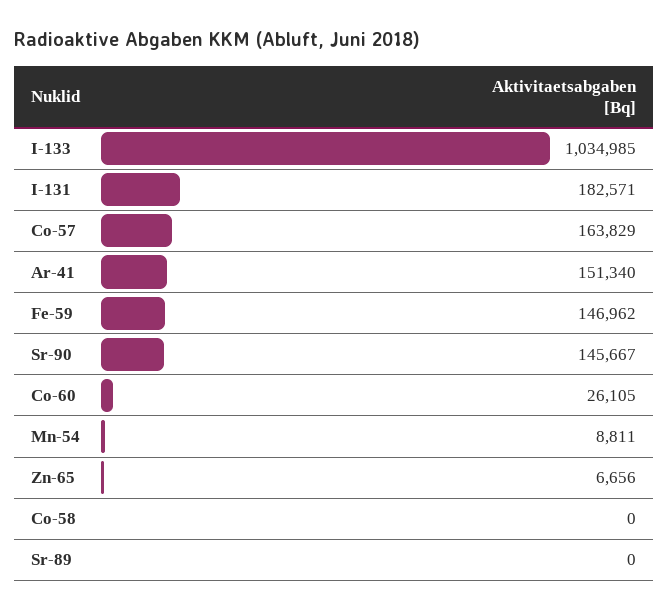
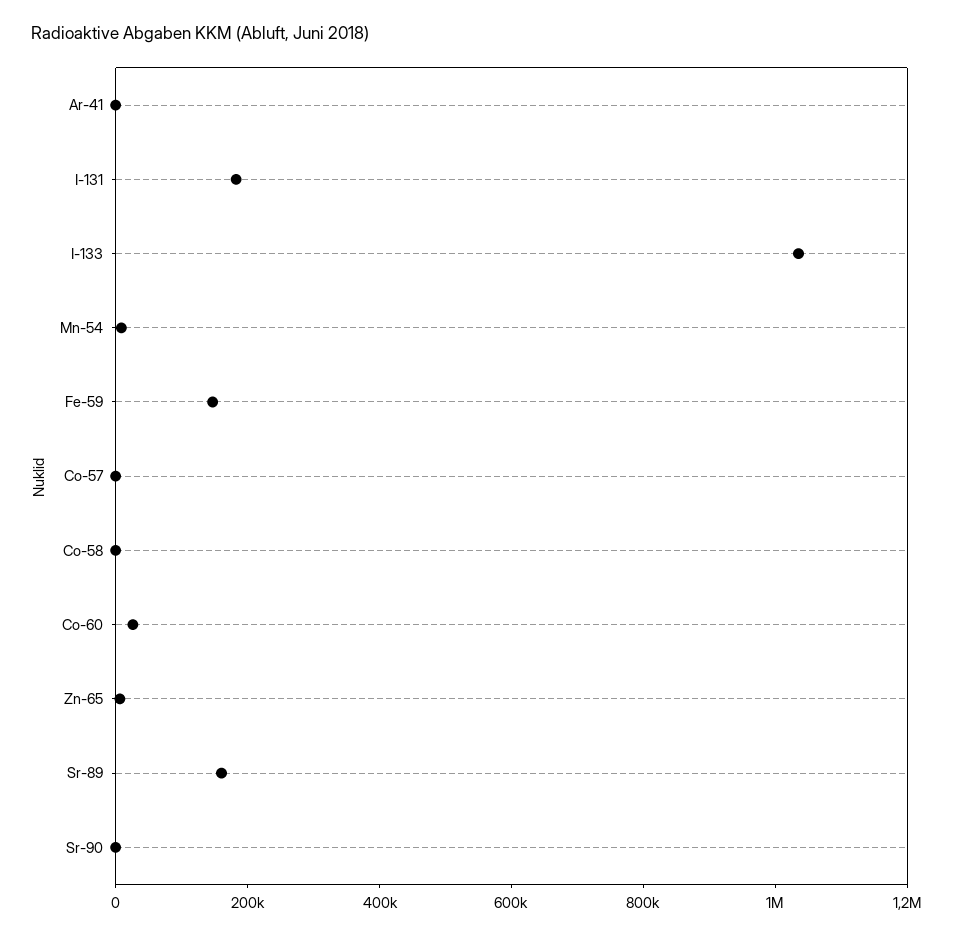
Co-57: 163829 -> 0
Ar-41: 151340 -> 0
Sr-90: 145667 -> 0
Sr-89: 0 -> 150000

